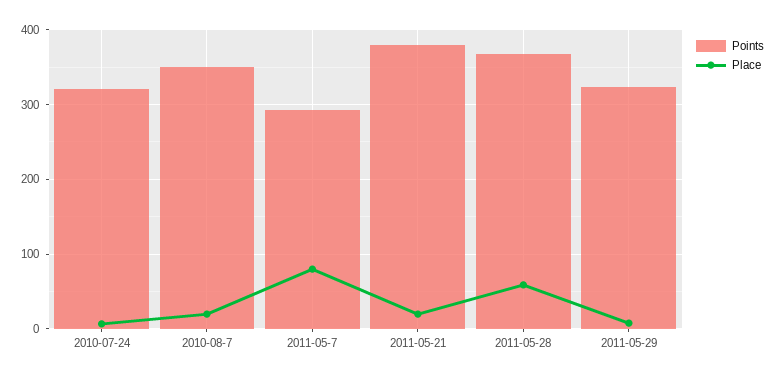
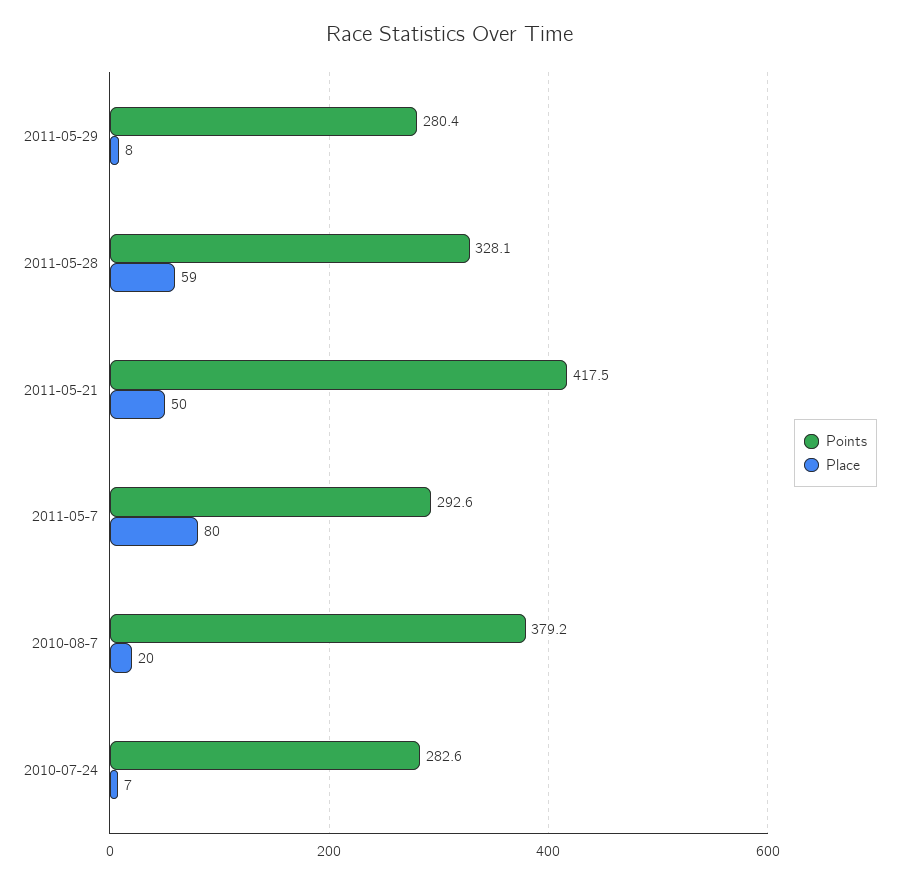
Points, 2010-07-24: 320 -> 282.6
Points, 2010-08-7: 350 -> 379.2
Points, 2011-05-21: 380 -> 417.5
Place, 2011-05-21: 20 -> 50
Points, 2011-05-28: 370 -> 328.1
Points, 2011-05-29: 320 -> 280.4

